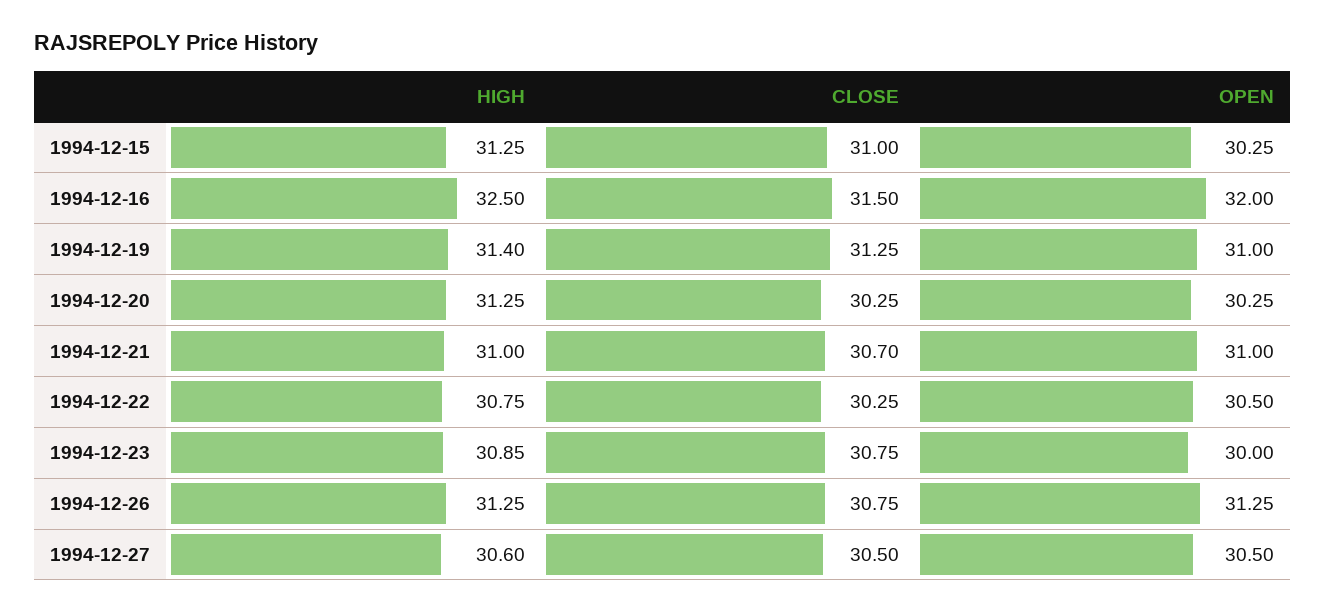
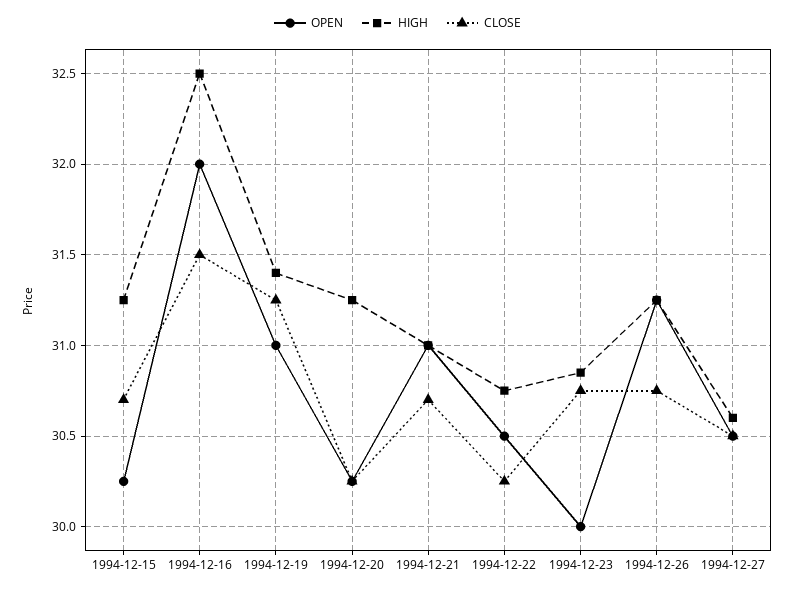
CLOSE, 1994-12-15: 31 -> 30.7

